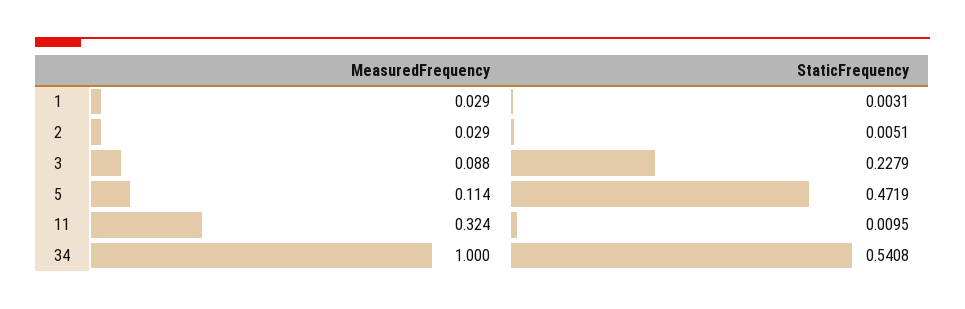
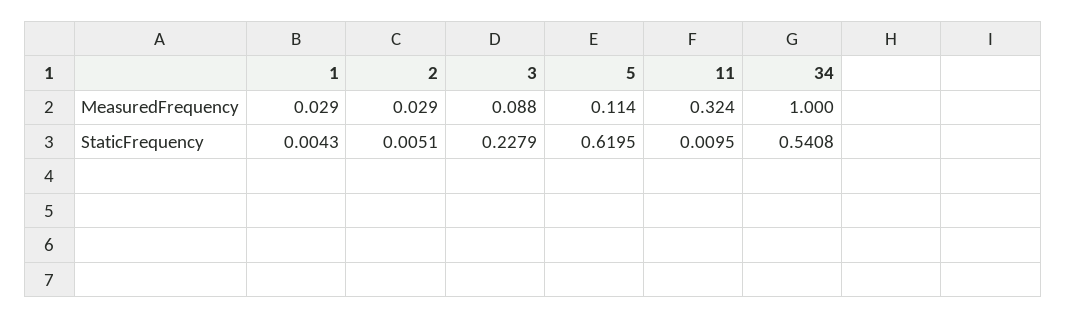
StaticFrequency, 1: 0.0031 -> 0.0043
StaticFrequency, 5: 0.4719 -> 0.6195

